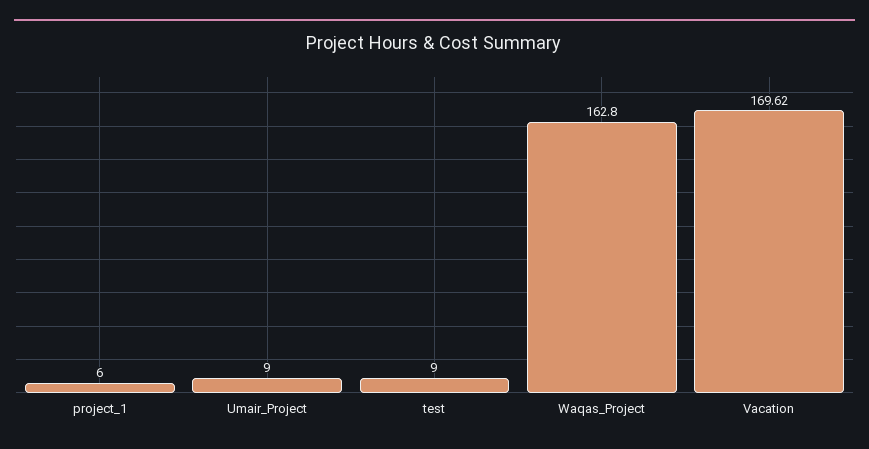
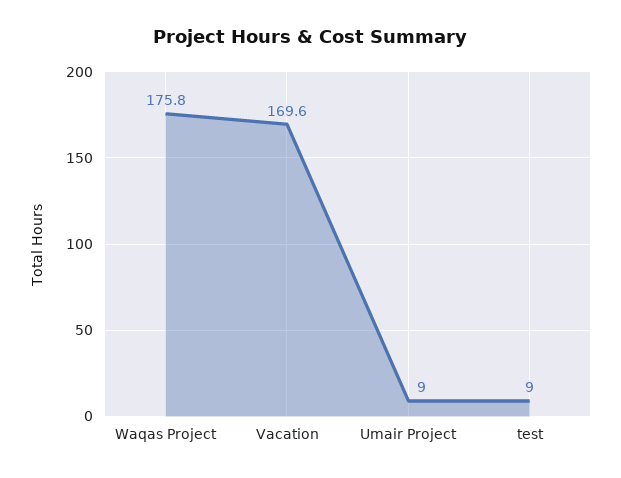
project_1: 6 -> none
Waqas_Project: 162.8 -> 175.8

